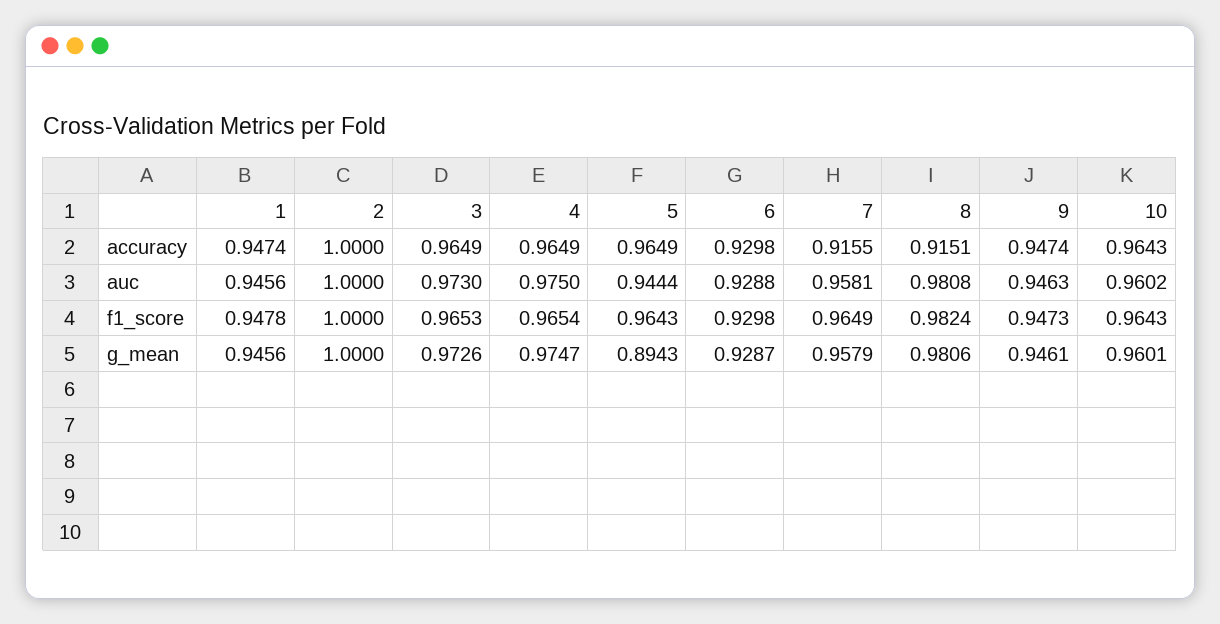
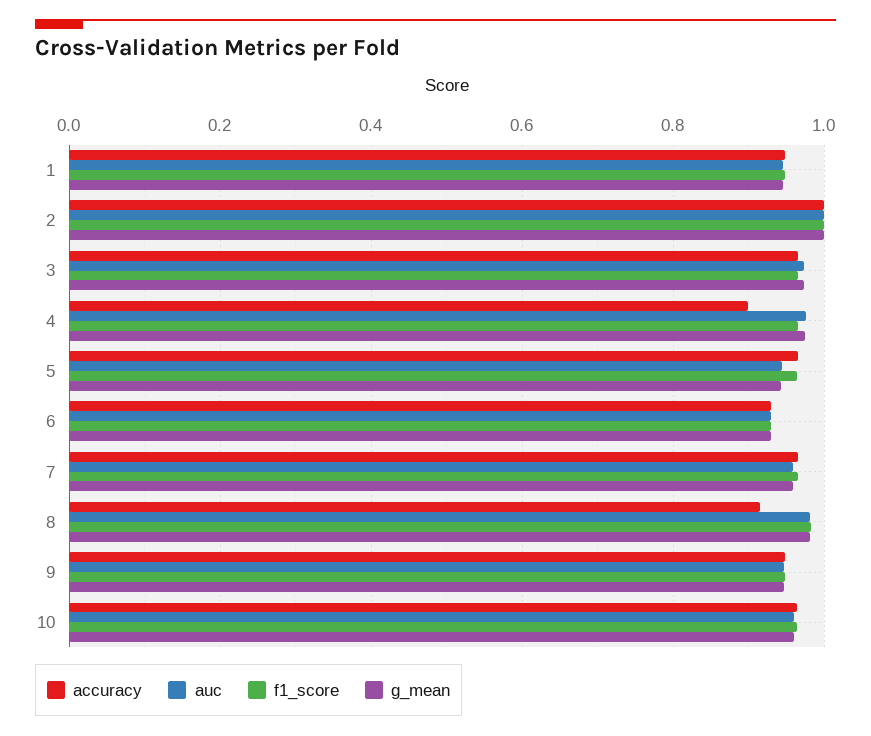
accuracy, 4: 0.9649 -> 0.9
accuracy, 7: 0.9155 -> 0.96
g_mean, 5: 0.8943 -> 0.94

